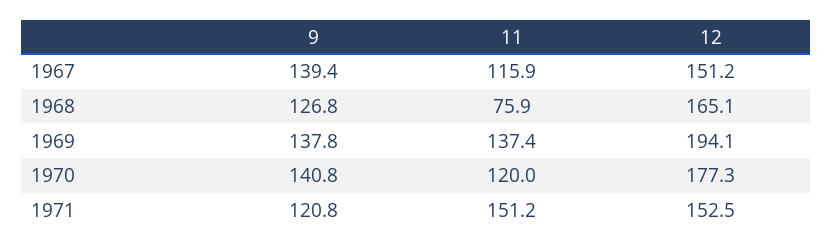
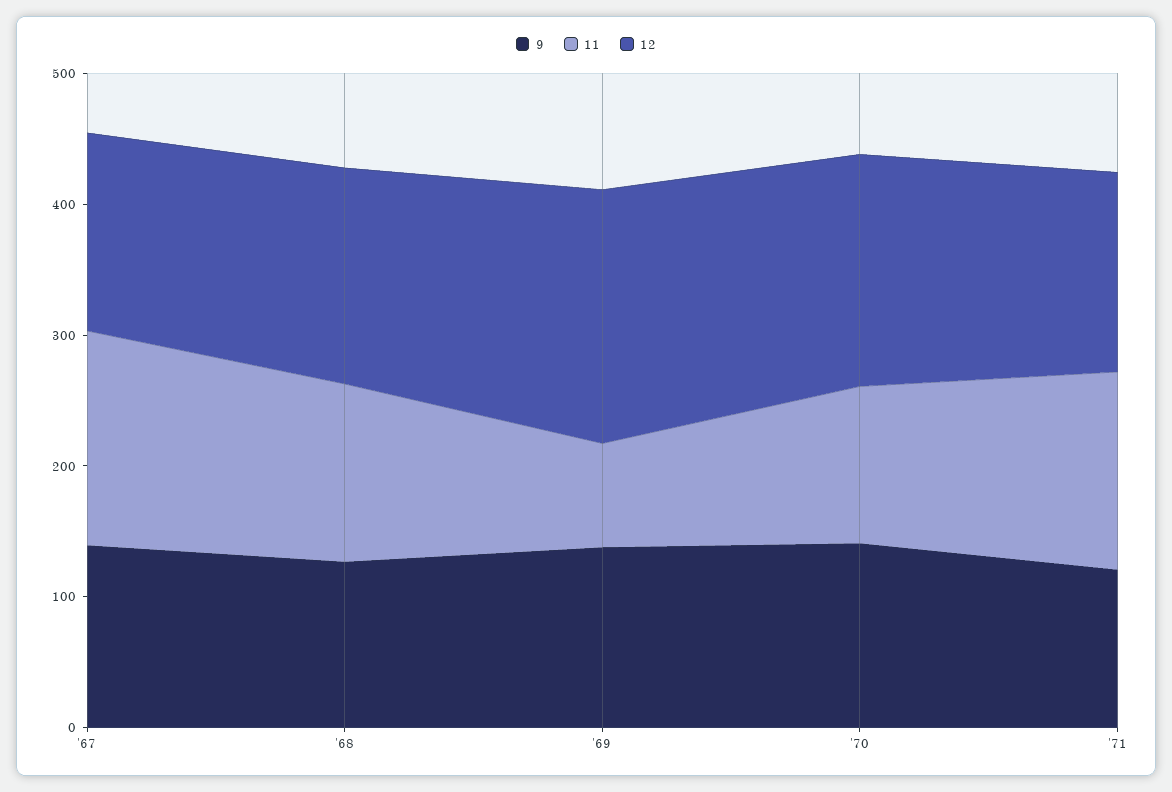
11, 1967: 115.9 -> 160
11, 1968: 75.9 -> 140
11, 1969: 137.4 -> 80

